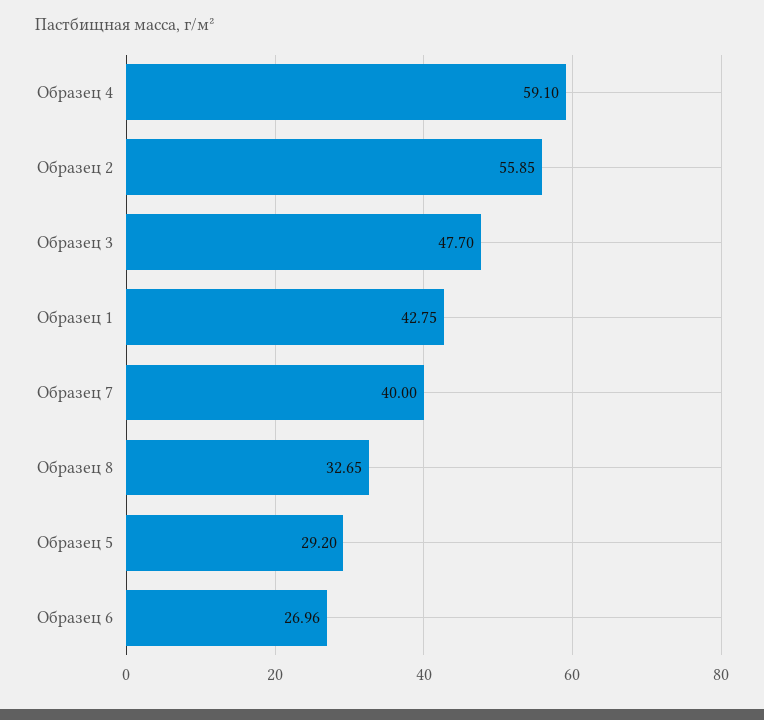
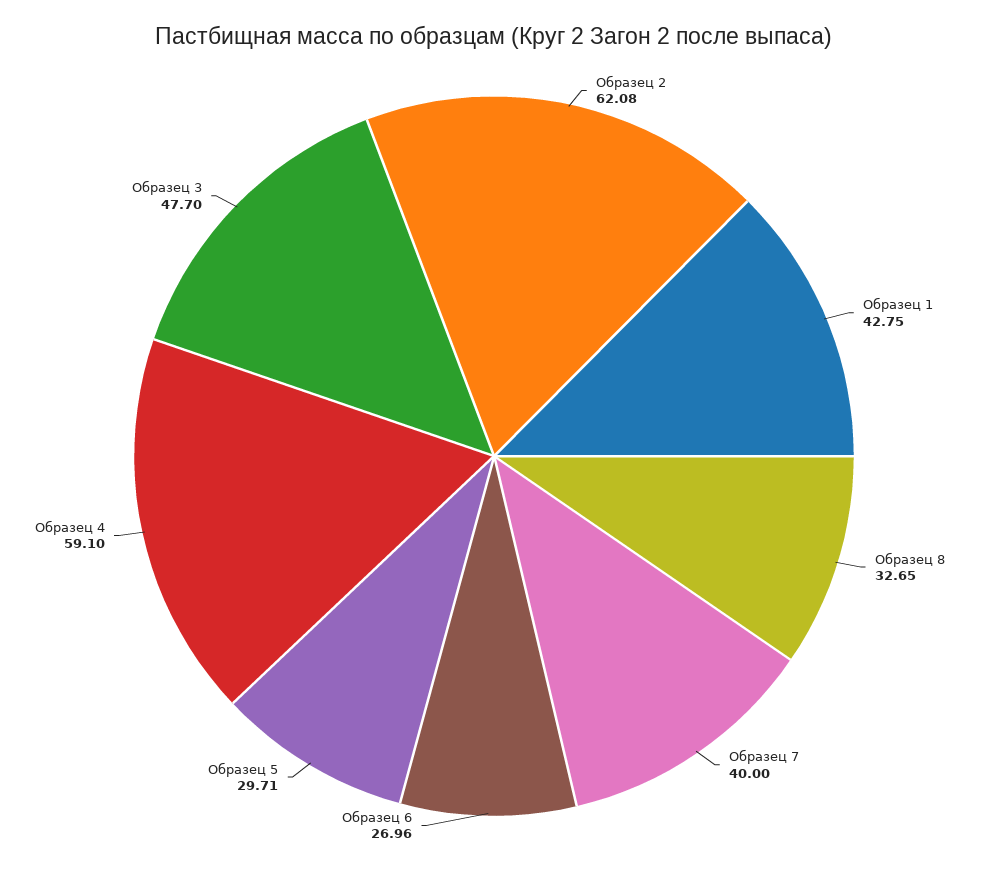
Образец 2: 55.85 -> 62.08
Образец 5: 29.2 -> 29.71

